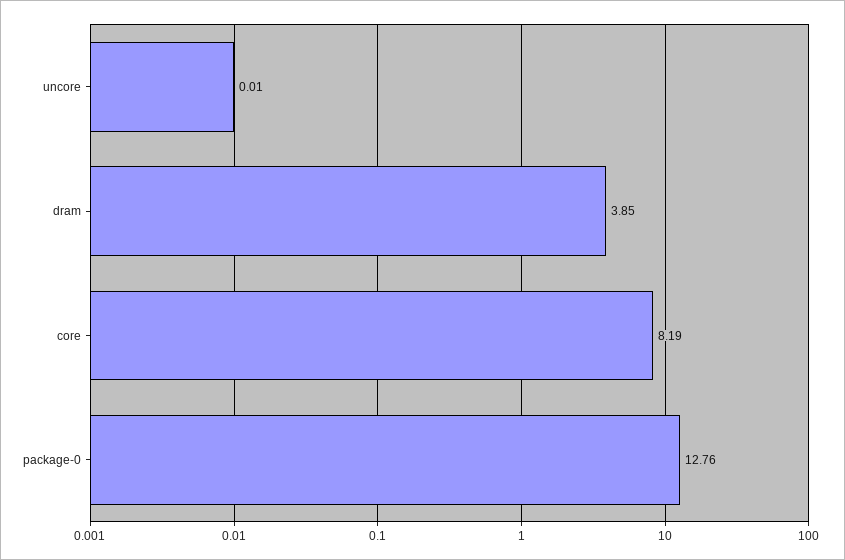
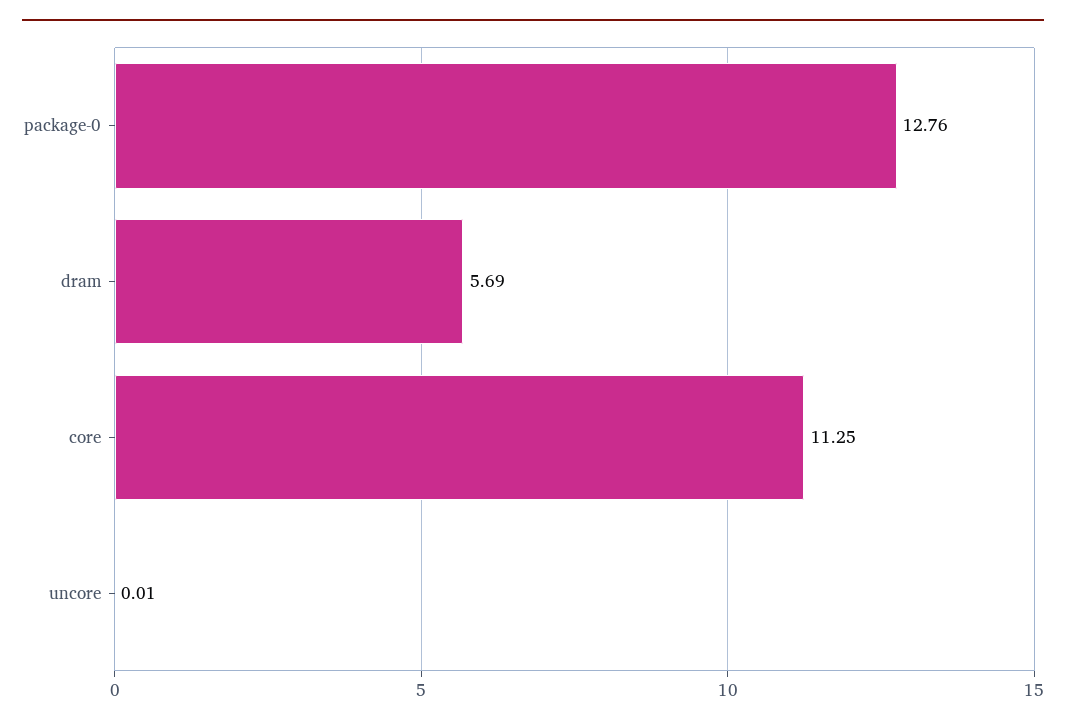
dram: 3.85 -> 5.69
core: 8.19 -> 11.25

